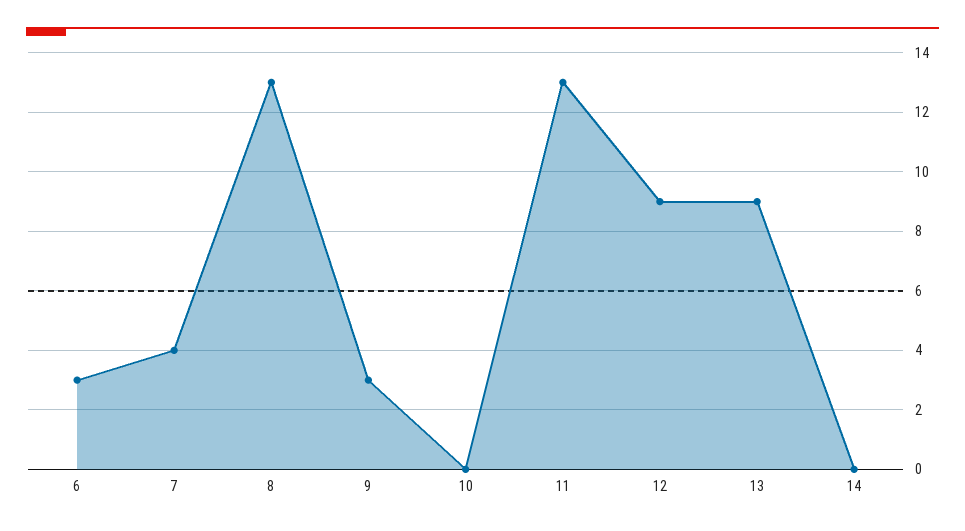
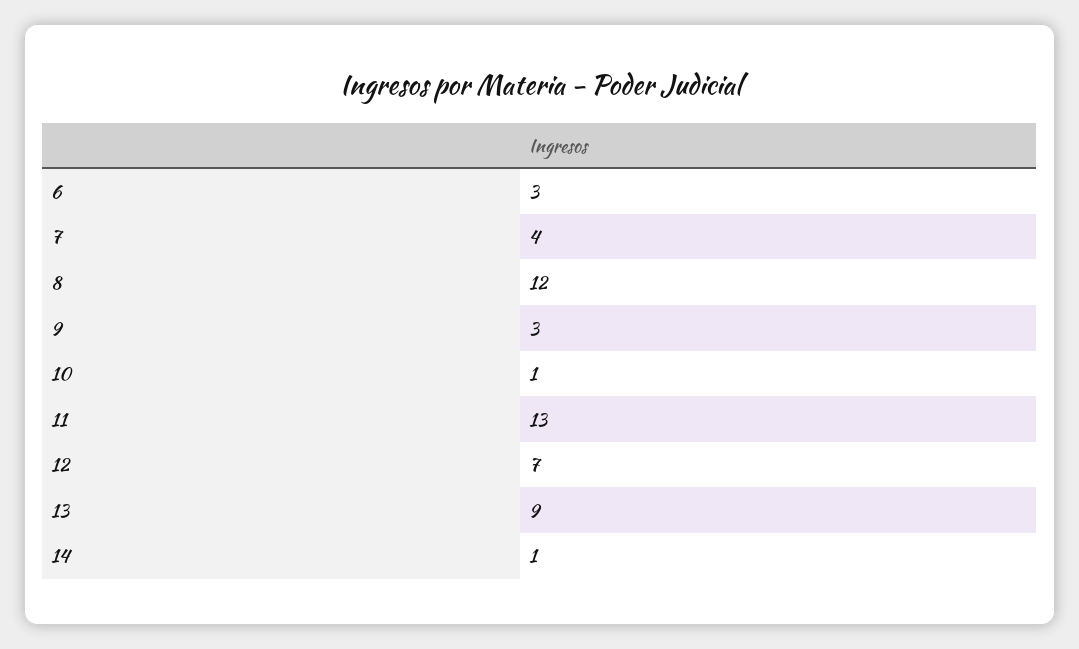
8: 13 -> 12
10: 0 -> 1
12: 9 -> 7
14: 0 -> 1

